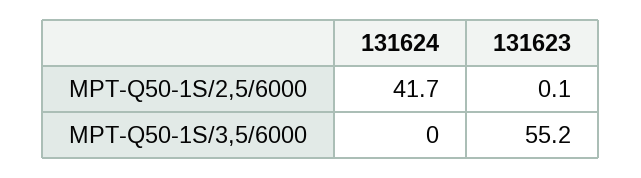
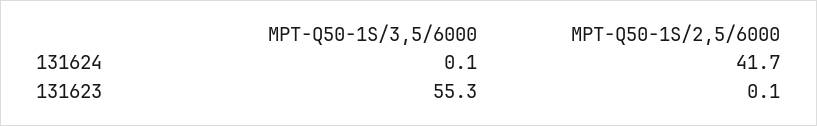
131624, MPT-Q50-1S/3,5/6000: 0 -> 0.1
131623, MPT-Q50-1S/3,5/6000: 55.2 -> 55.3

